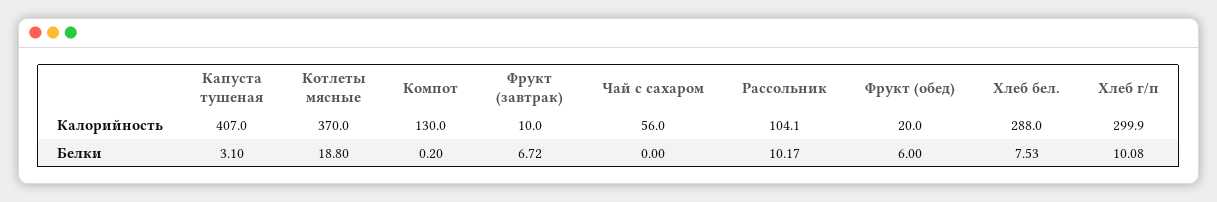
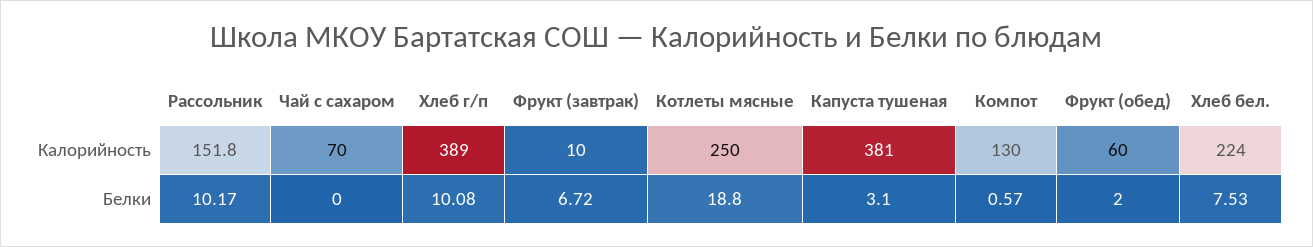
Капуста тушеная, Калорийность: 407 -> 381
Котлеты мясные, Калорийность: 370 -> 250
Чай с сахаром, Калорийность: 56 -> 70
Рассольник, Калорийность: 104.1 -> 151.8
Фрукт (обед), Калорийность: 20 -> 60
Хлеб бел., Калорийность: 288 -> 224
Хлеб г/п, Калорийность: 299.9 -> 389
Компот, Белки: 0.2 -> 0.57
Фрукт (обед), Белки: 6 -> 2

